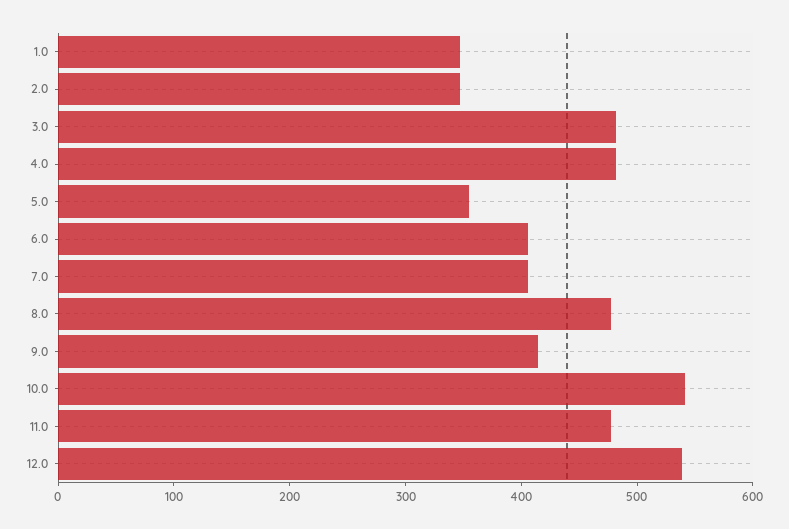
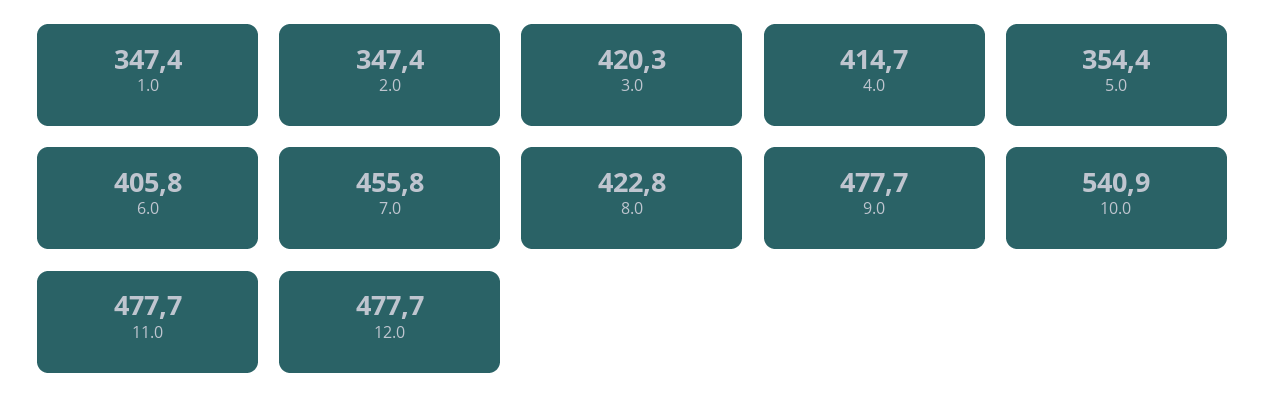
3.0: 480 -> 420.3
4.0: 480 -> 414.7
7.0: 400 -> 455.8
8.0: 480 -> 422.8
9.0: 420 -> 477.7
12.0: 540 -> 477.7

